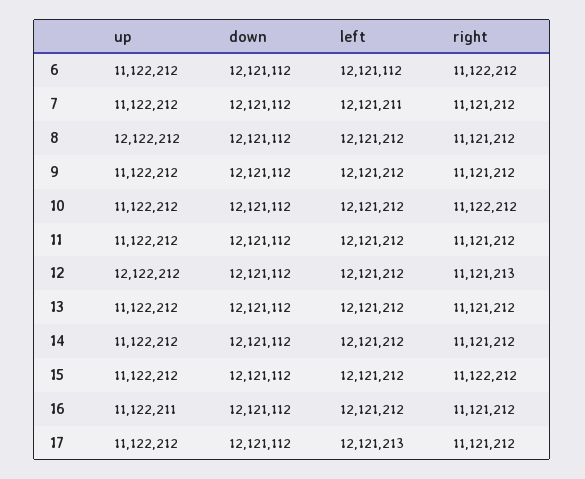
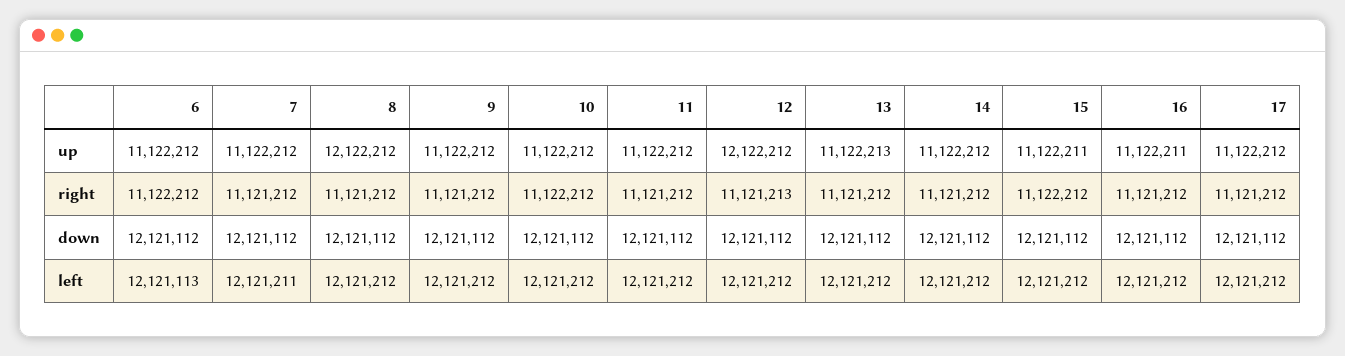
left, 6: 12121112 -> 12121113
up, 13: 11122212 -> 11122213
up, 15: 11122212 -> 11122211
left, 17: 12121213 -> 12121212

